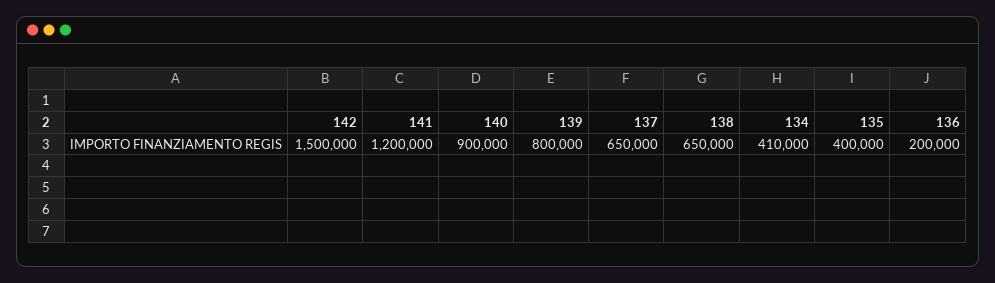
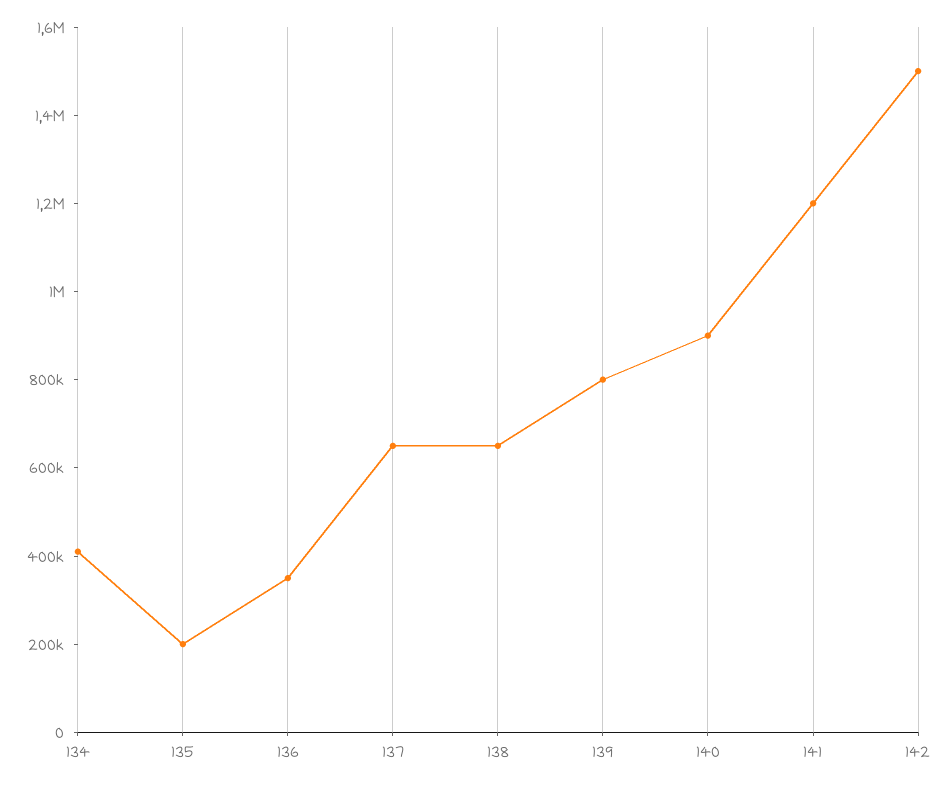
135: 400000 -> 200000
136: 200000 -> 350000

